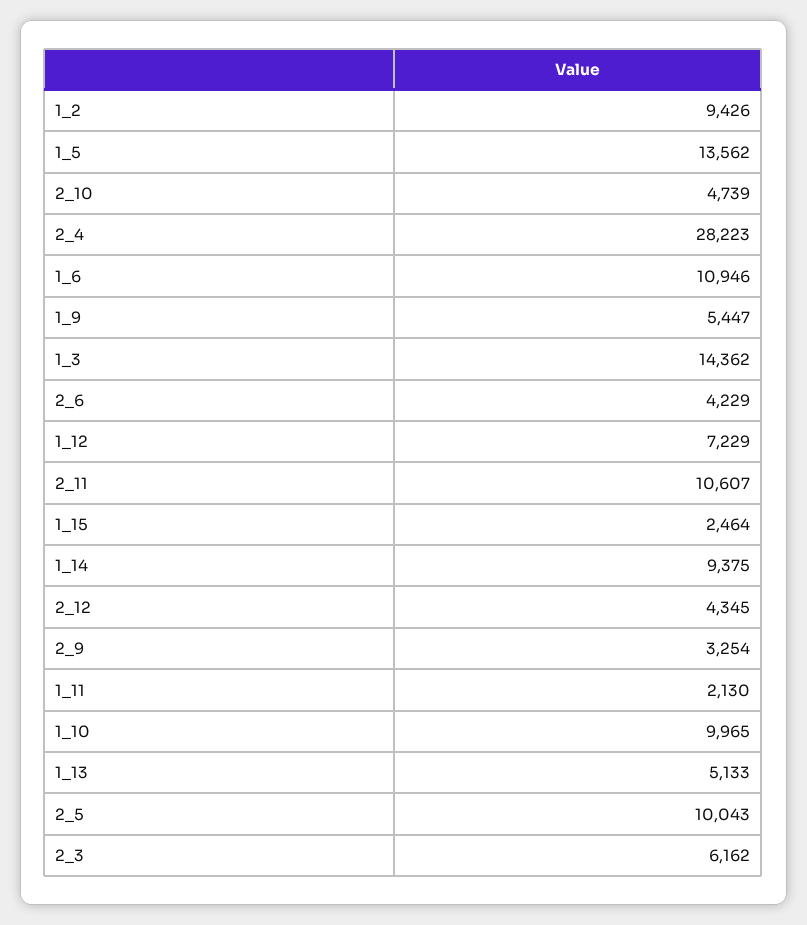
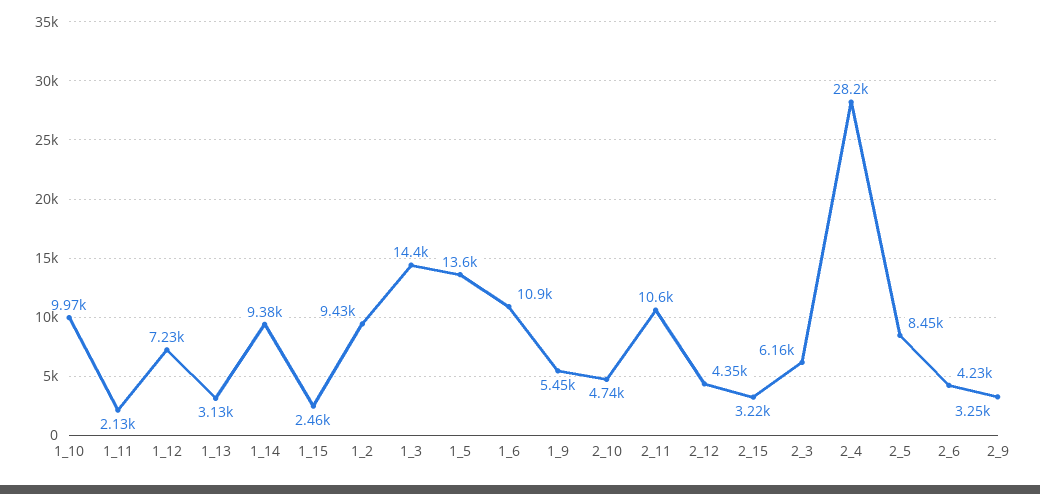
1_13: 5133 -> 3130
2_5: 10043 -> 8450
2_15: none -> 3220

